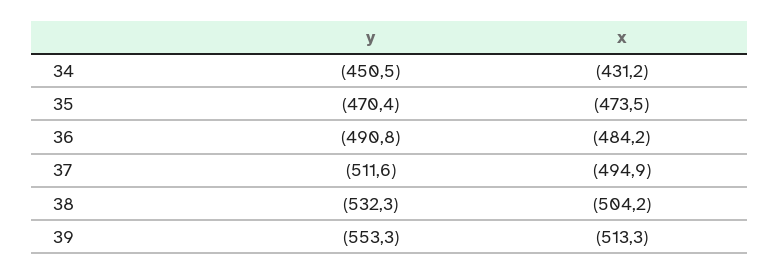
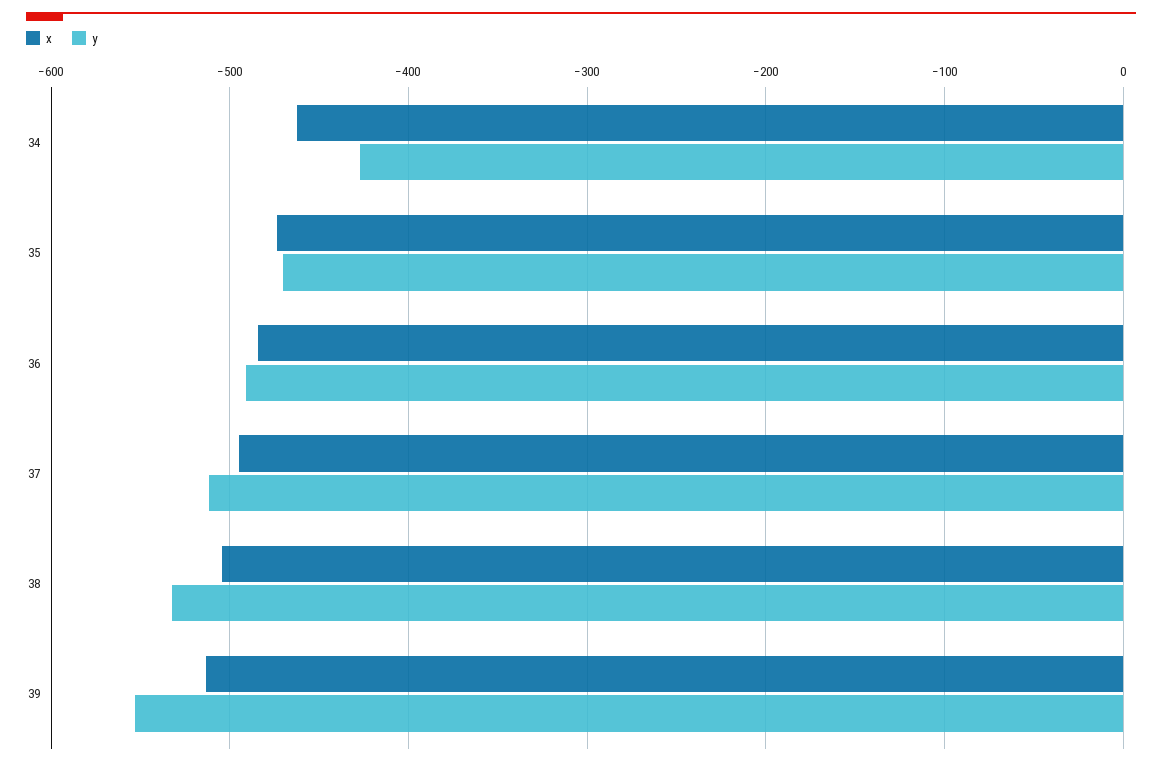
y, 34: -450.5 -> -430
x, 34: -431.2 -> -460

